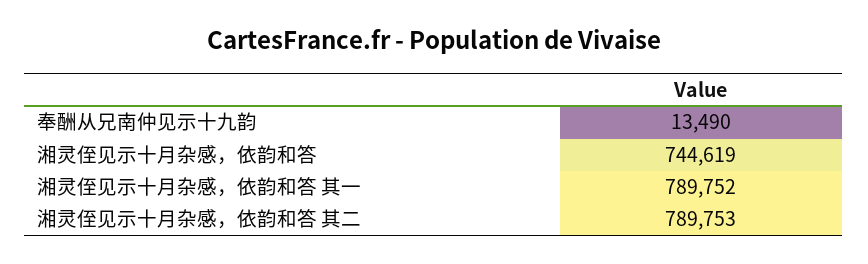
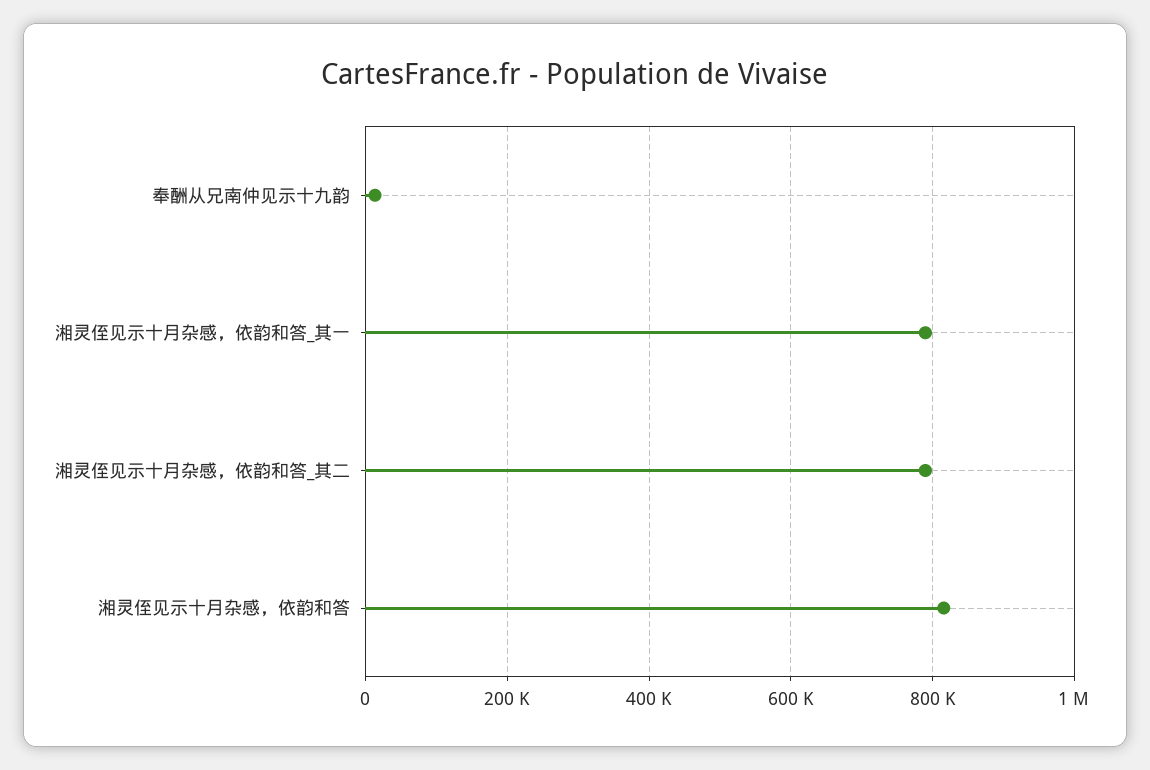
湘灵侄见示十月杂感，依韵和答: 744619 -> 820000

